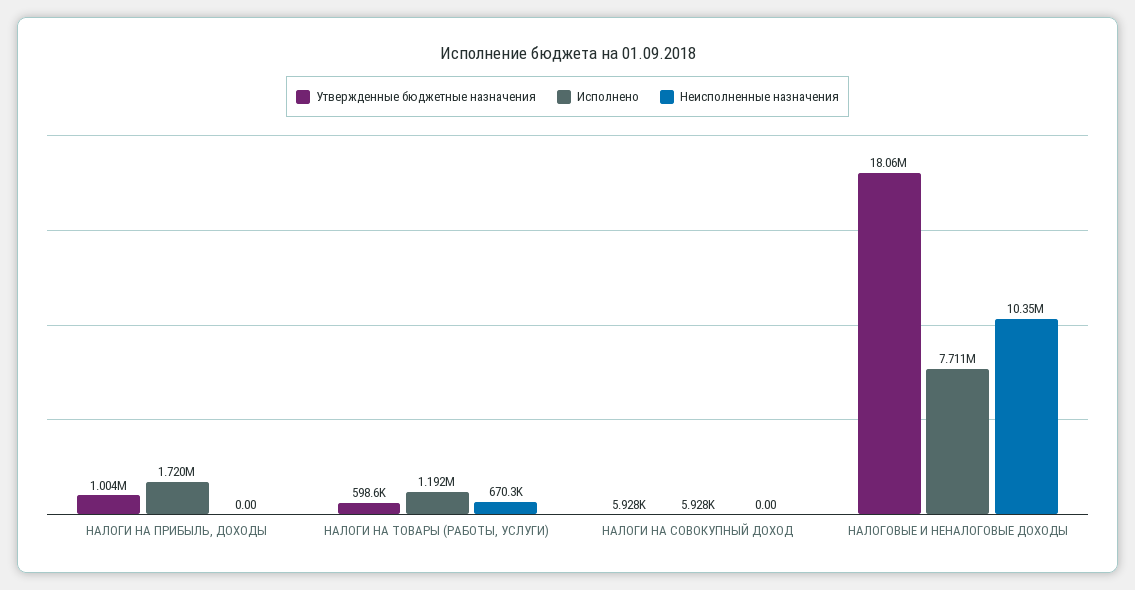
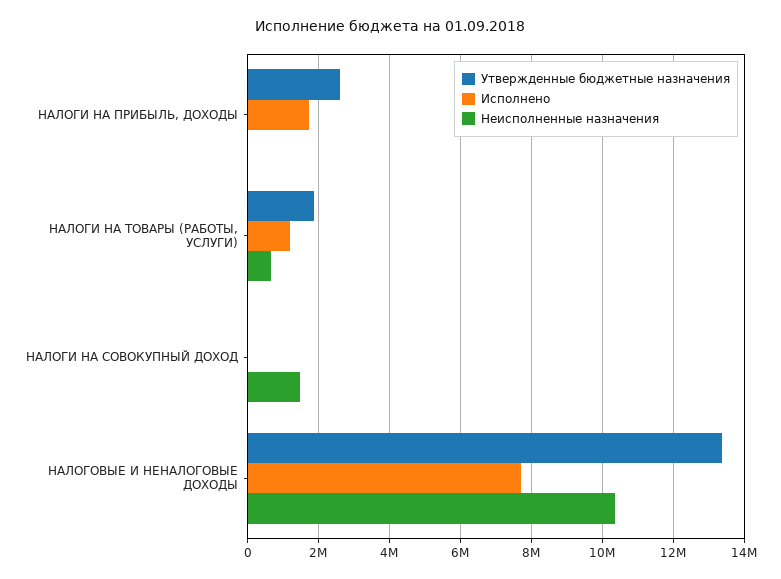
Утвержденные бюджетные назначения, НАЛОГИ НА ПРИБЫЛЬ, ДОХОДЫ: 1004000 -> 2600000
Утвержденные бюджетные назначения, НАЛОГИ НА ТОВАРЫ (РАБОТЫ, УСЛУГИ): 598600 -> 1800000
Неисполненные назначения, НАЛОГИ НА СОВОКУПНЫЙ ДОХОД: 0 -> 1400000
Утвержденные бюджетные назначения, НАЛОГОВЫЕ И НЕНАЛОГОВЫЕ ДОХОДЫ: 18060000 -> 13400000

